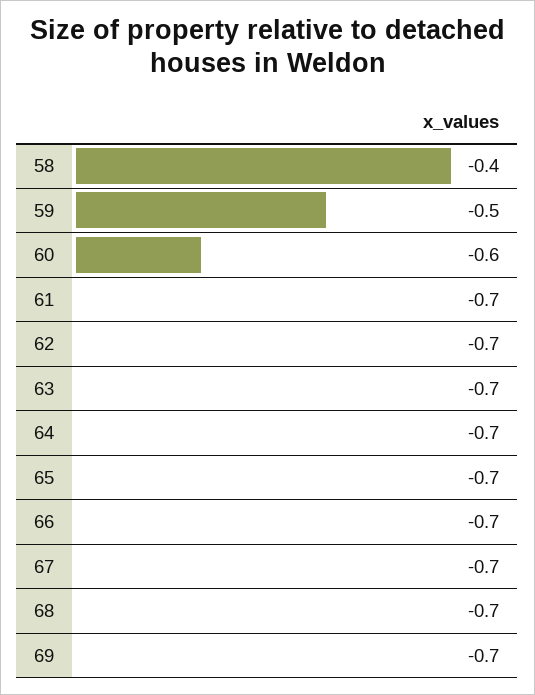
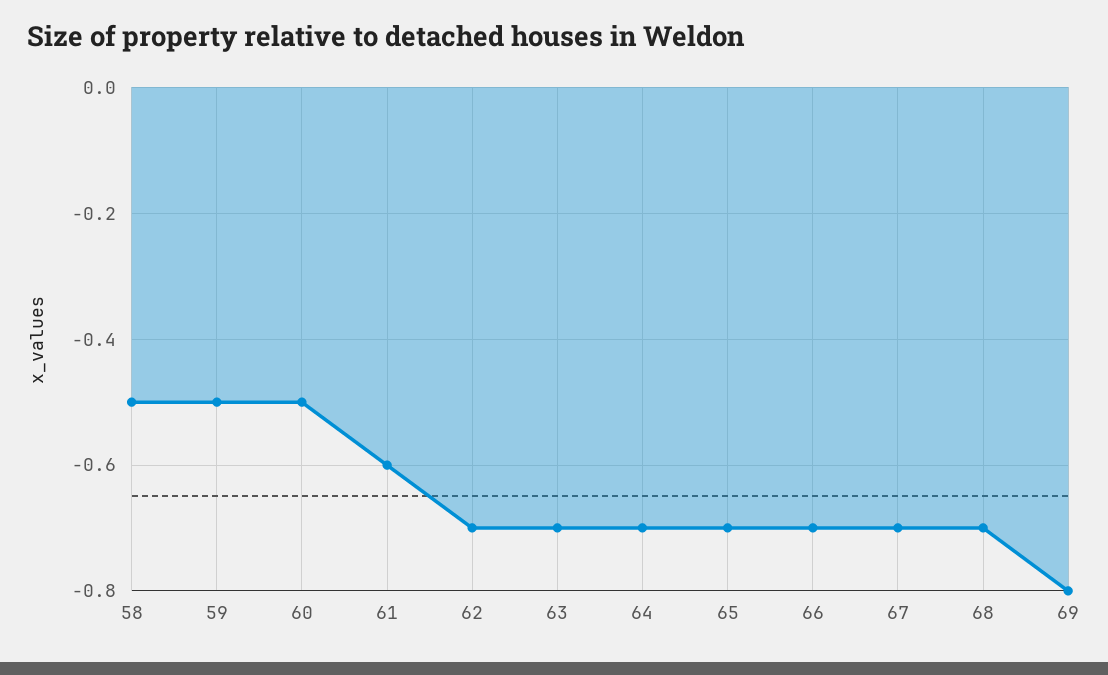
58: -0.4 -> -0.5
60: -0.6 -> -0.5
61: -0.7 -> -0.6
69: -0.7 -> -0.8

